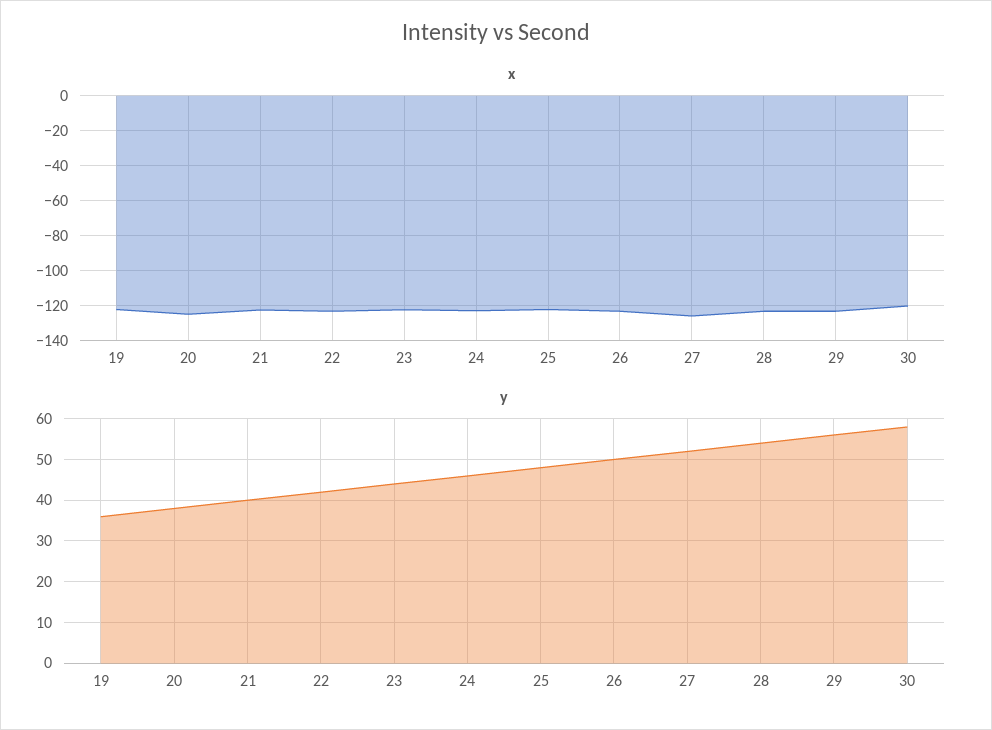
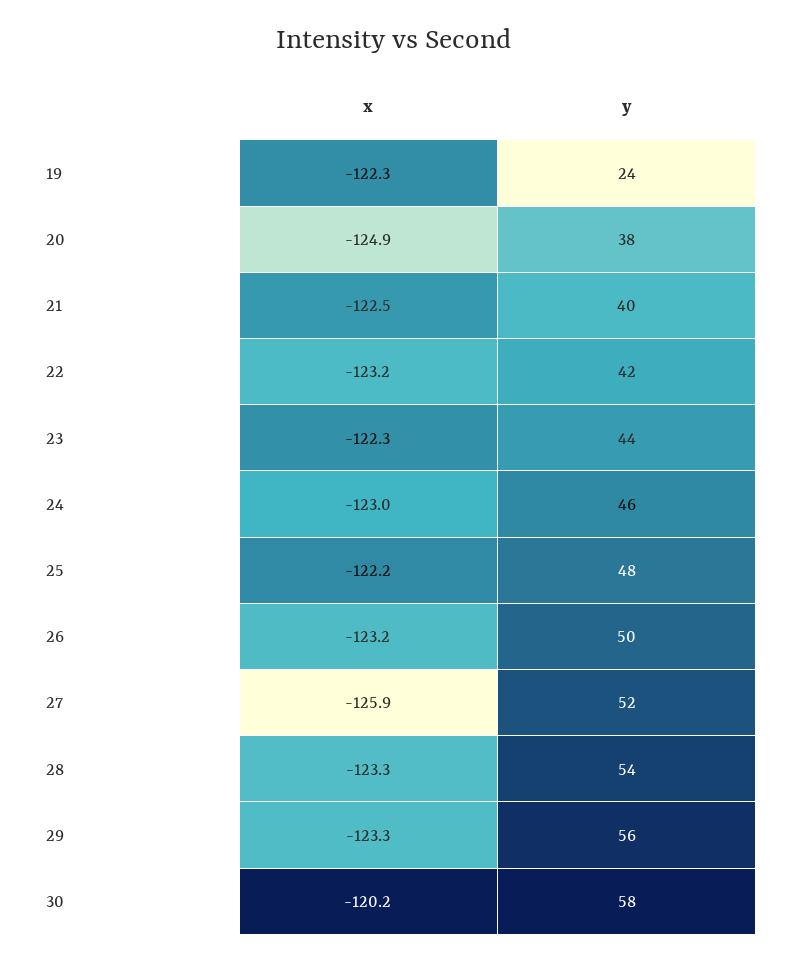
y, 19: 35 -> 24

